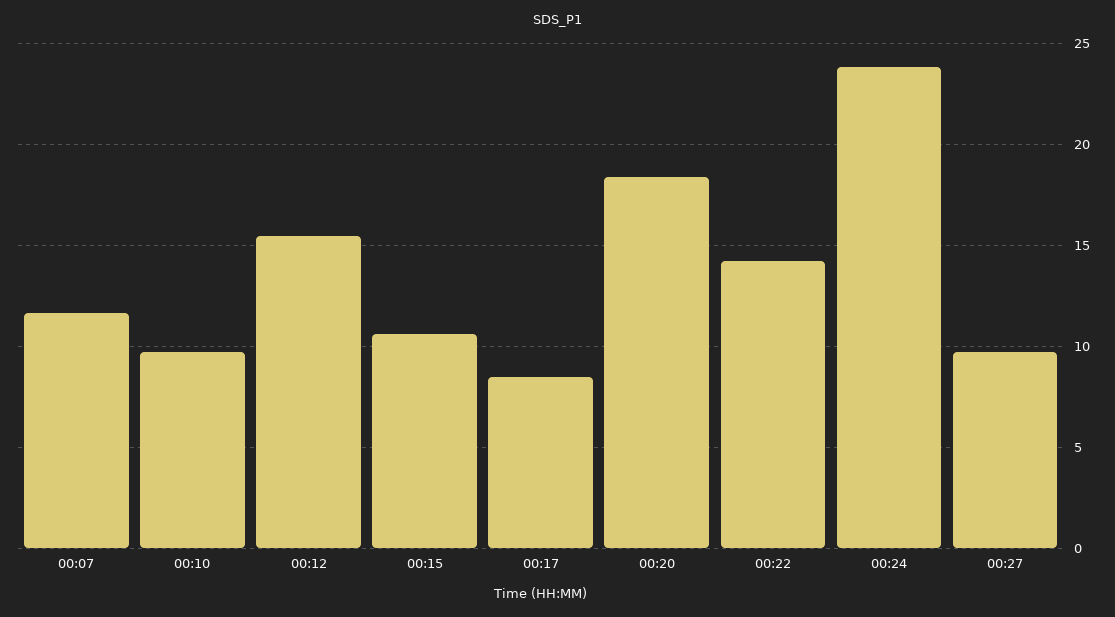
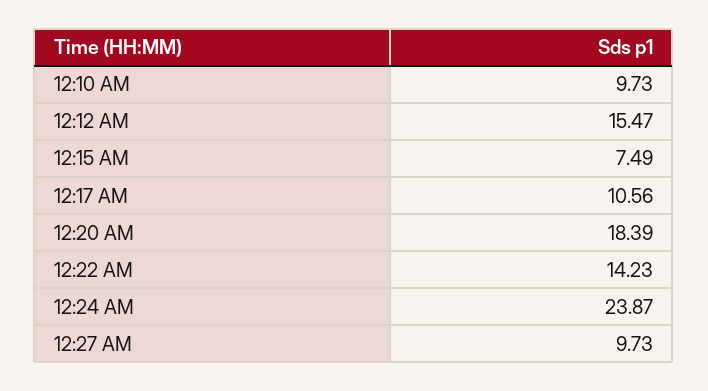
00:07: 11.5 -> none
00:15: 10.5 -> 7.49
00:17: 8.5 -> 10.56

